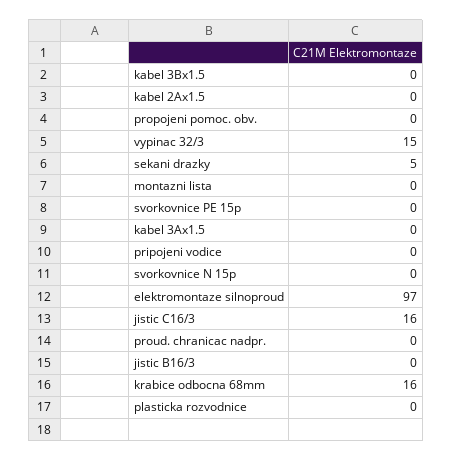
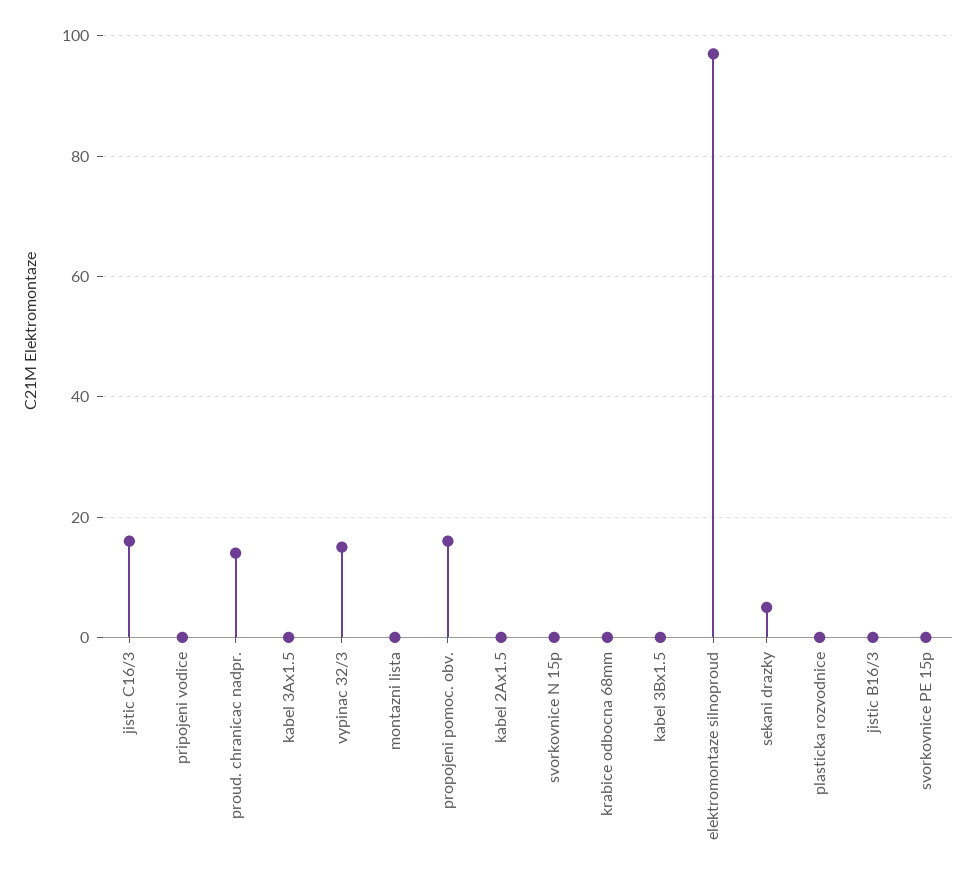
propojeni pomoc. obv.: 0 -> 15
proud. chranicac nadpr.: 0 -> 15
krabice odbocna 68mm: 16 -> 0

